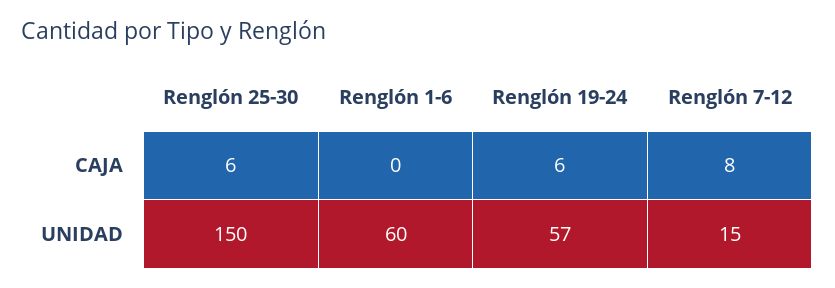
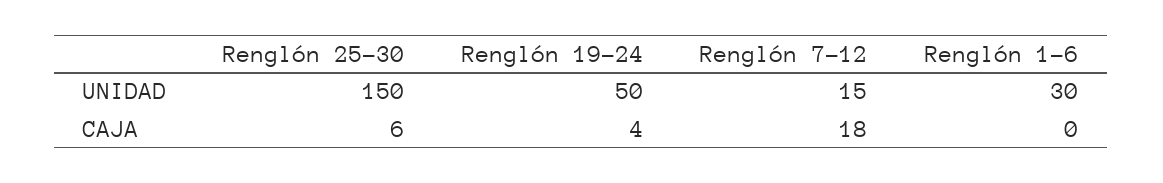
Renglón 19-24, CAJA: 6 -> 4
Renglón 7-12, CAJA: 8 -> 18
Renglón 1-6, UNIDAD: 60 -> 30
Renglón 19-24, UNIDAD: 57 -> 50

